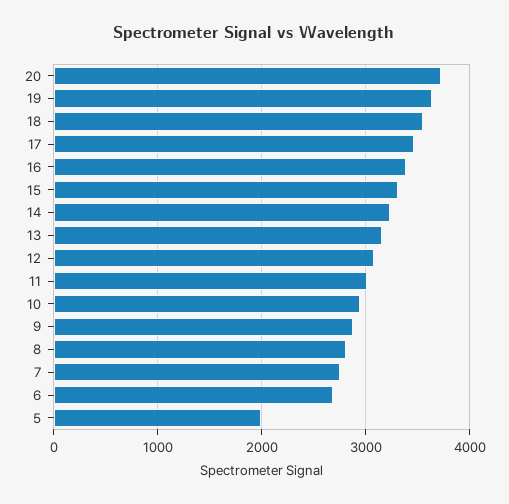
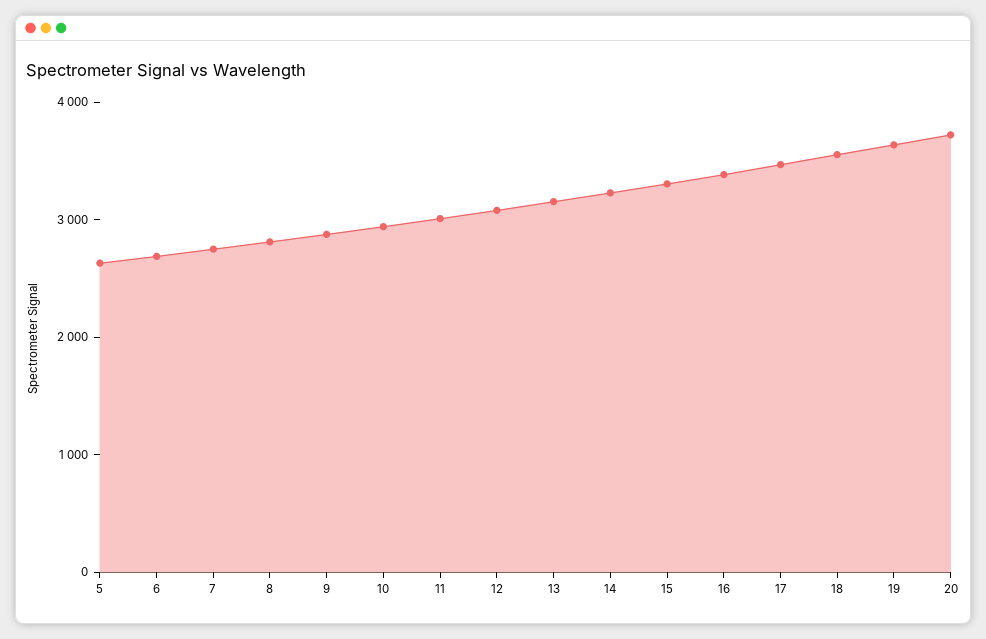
5: 2000 -> 2600

